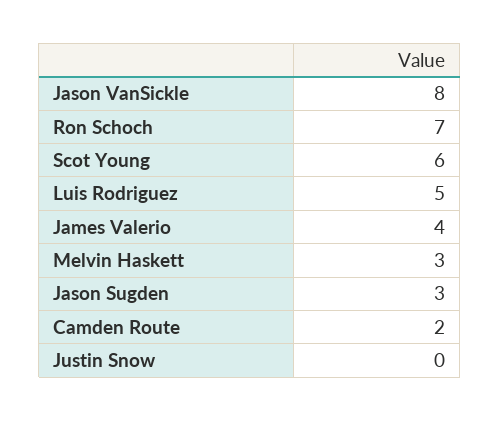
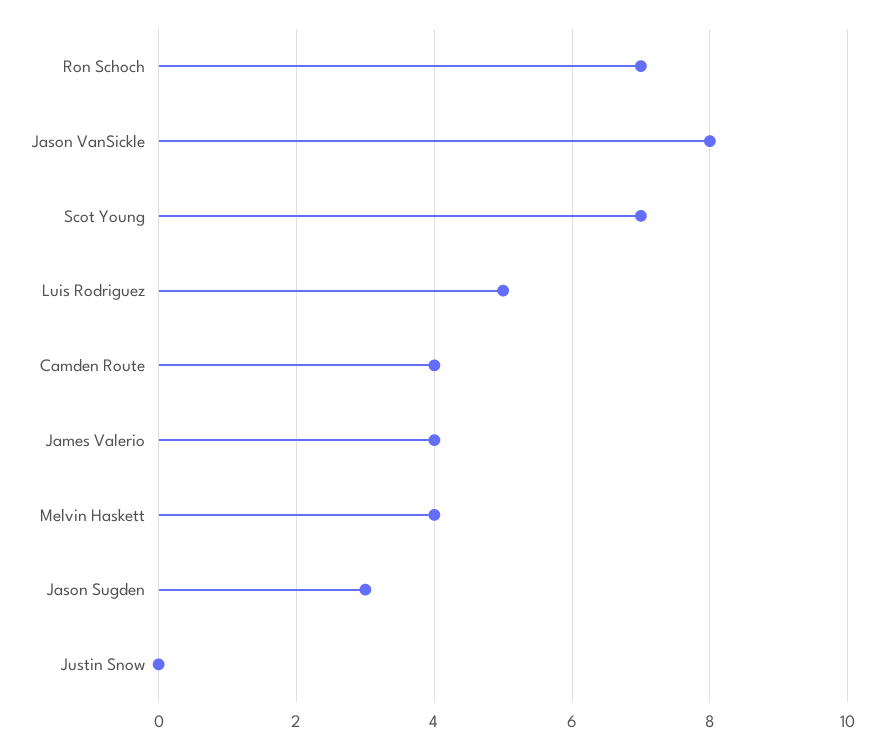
Scot Young: 6 -> 7
Melvin Haskett: 3 -> 4
Camden Route: 2 -> 4

